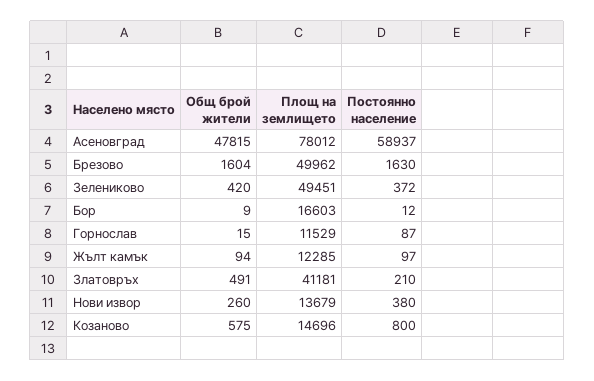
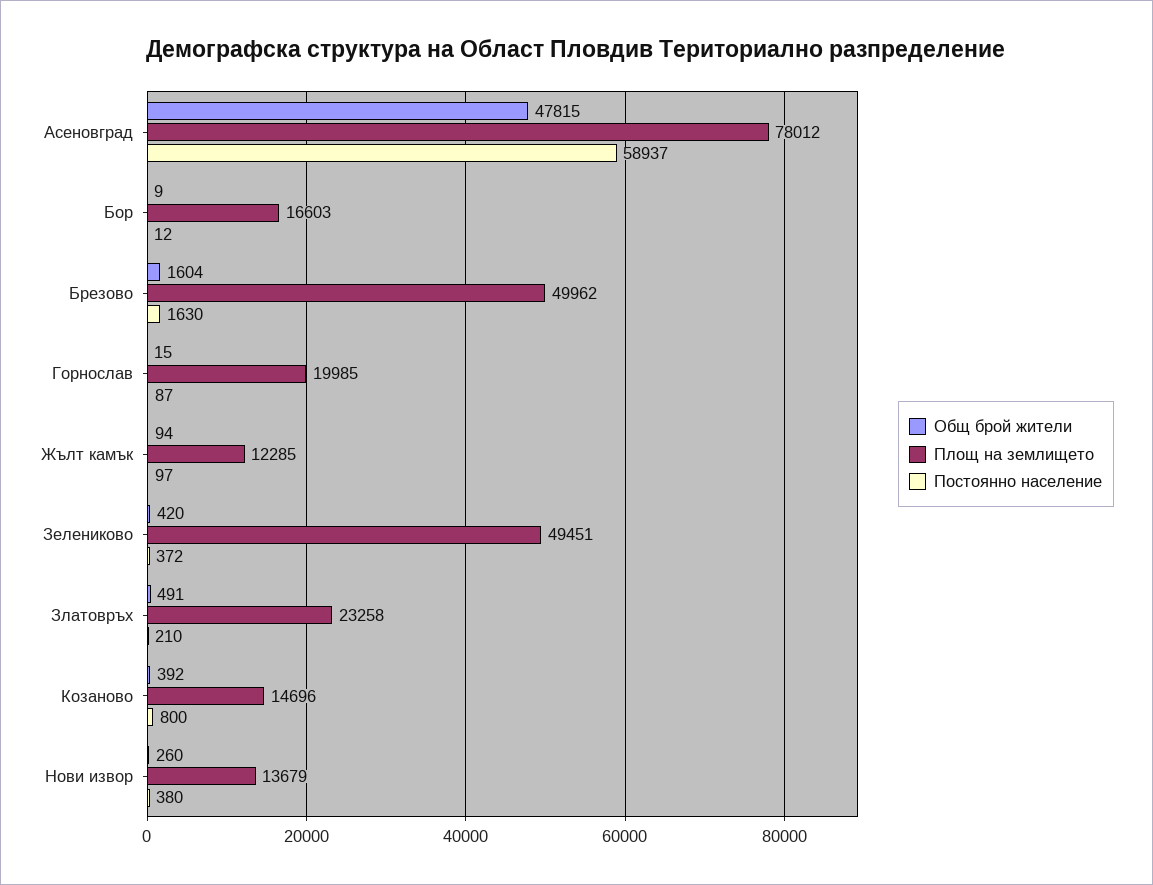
Площ на землището, Горнослав: 11529 -> 19985
Площ на землището, Златовръх: 41181 -> 23258
Общ брой жители, Козаново: 575 -> 392

